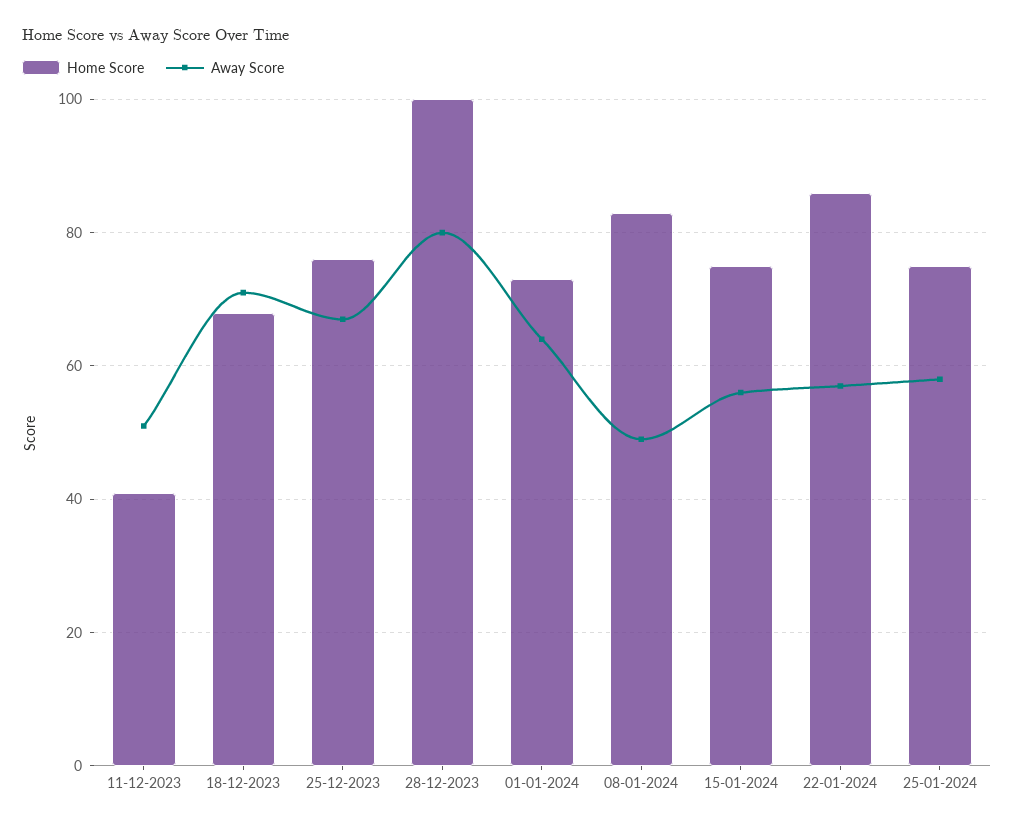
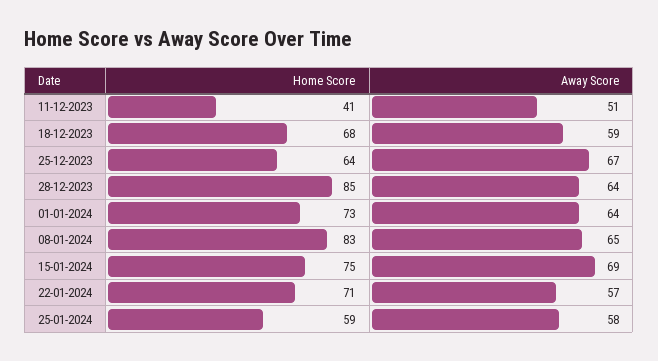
Away Score, 18-12-2023: 70 -> 59
Home Score, 25-12-2023: 75 -> 64
Home Score, 28-12-2023: 100 -> 85
Away Score, 28-12-2023: 80 -> 64
Away Score, 08-01-2024: 50 -> 65
Away Score, 15-01-2024: 55 -> 69
Home Score, 22-01-2024: 85 -> 71
Home Score, 25-01-2024: 75 -> 59

